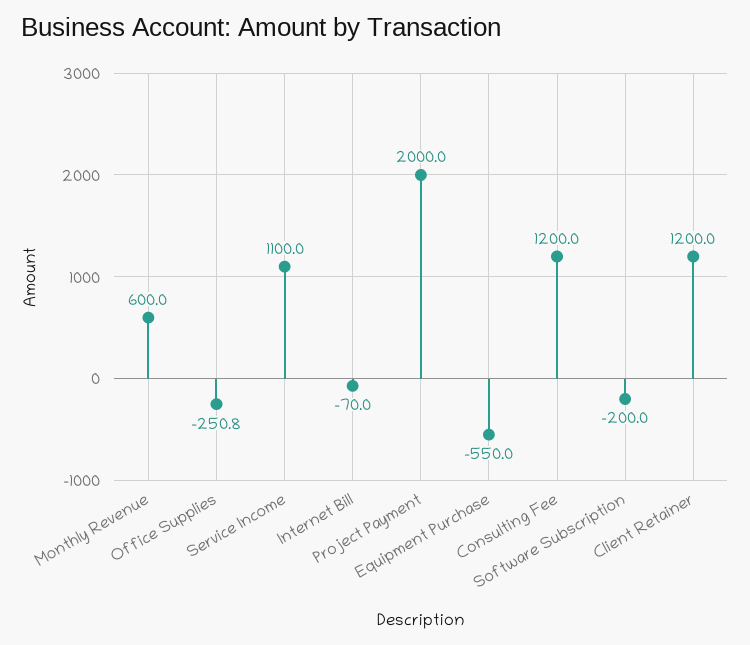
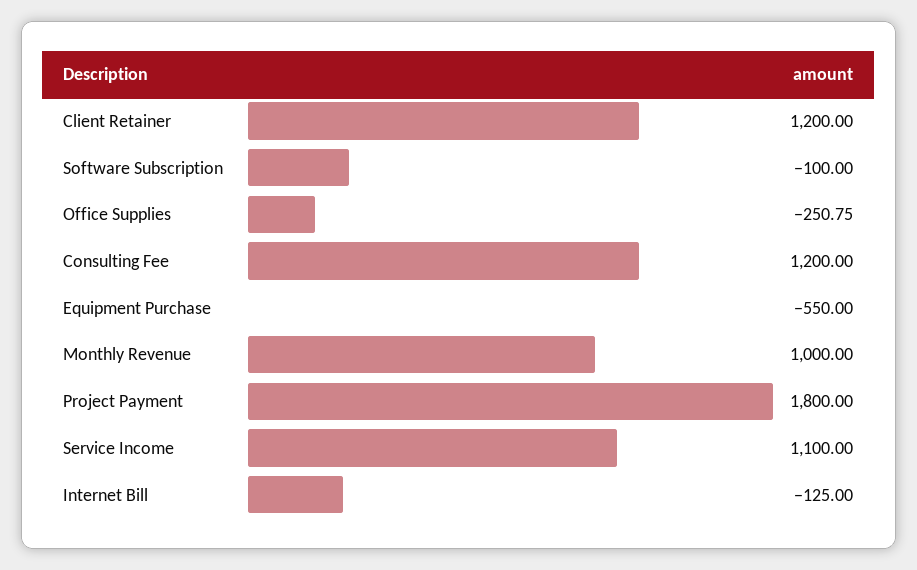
Monthly Revenue: 600 -> 1000
Internet Bill: -70 -> -125
Project Payment: 2000 -> 1800
Software Subscription: -200 -> -100

